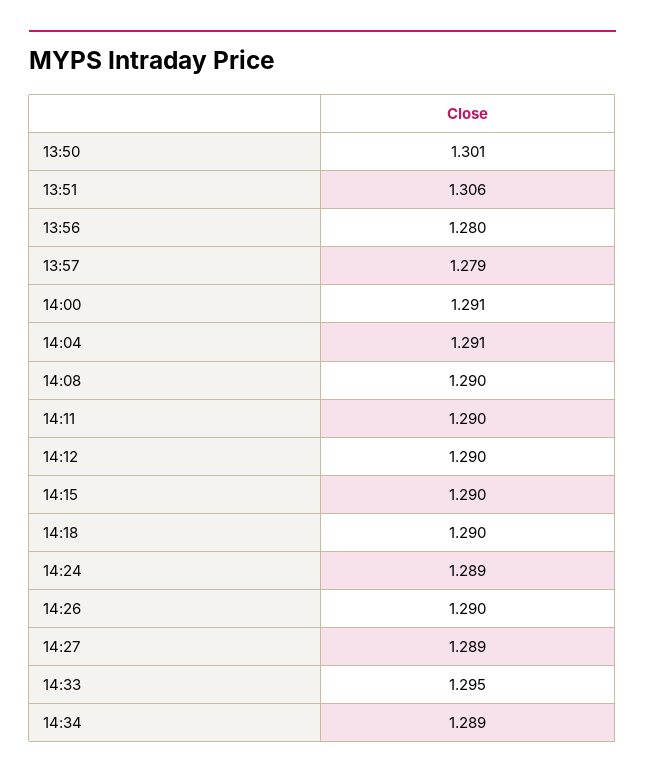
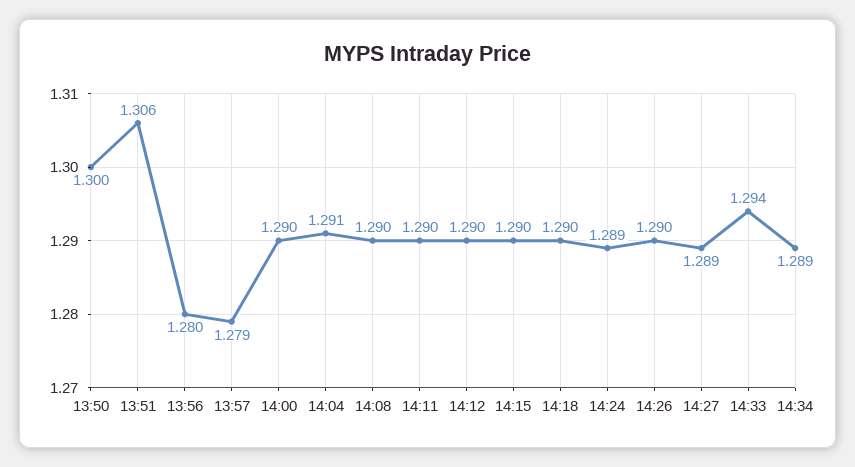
13:50: 1.301 -> 1.3
14:00: 1.291 -> 1.29
14:33: 1.295 -> 1.294

